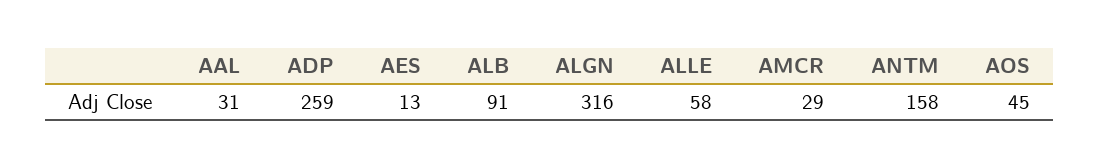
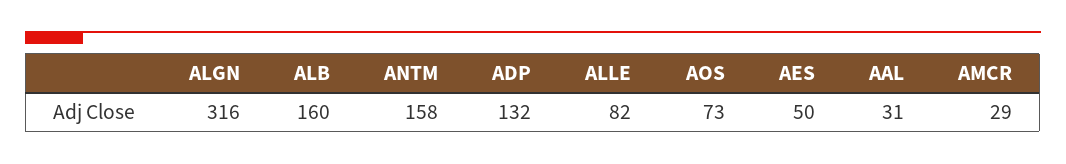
ADP: 259 -> 132
AES: 13 -> 50
ALB: 91 -> 160
ALLE: 58 -> 82
AOS: 45 -> 73

